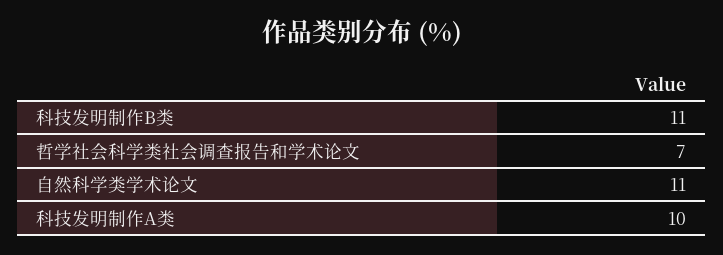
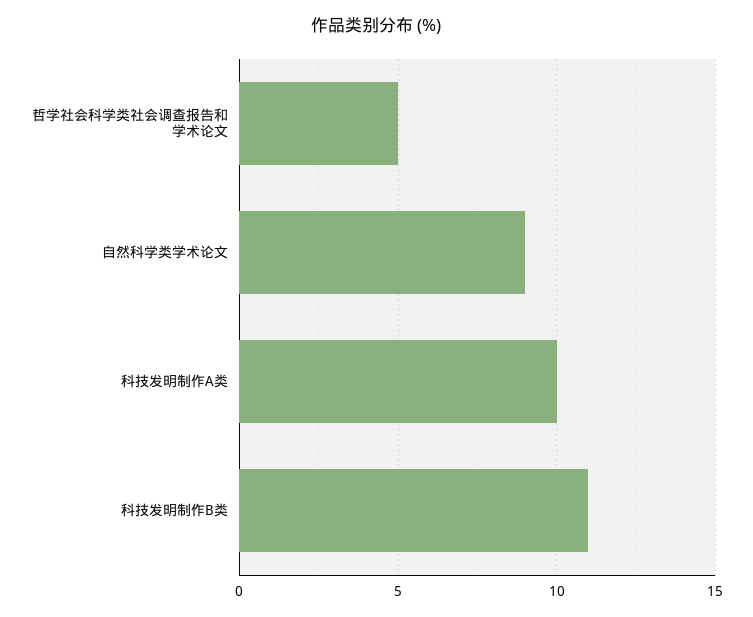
哲学社会科学类社会调查报告和学术论文: 7 -> 5
自然科学类学术论文: 11 -> 9

